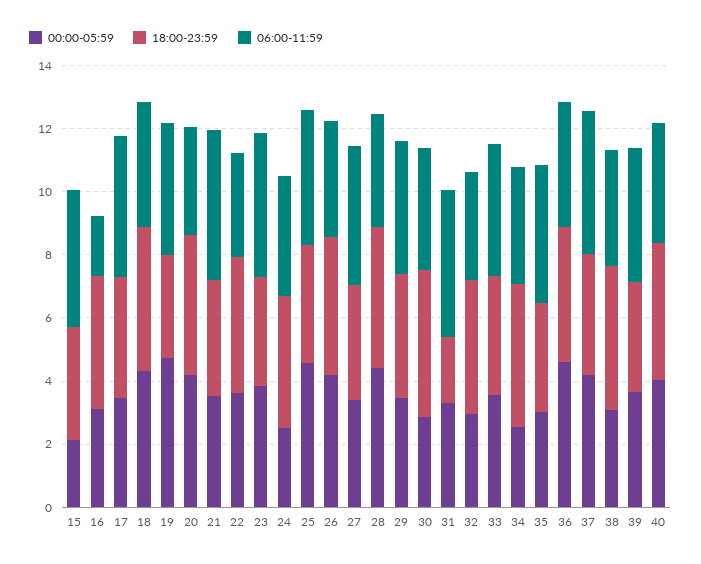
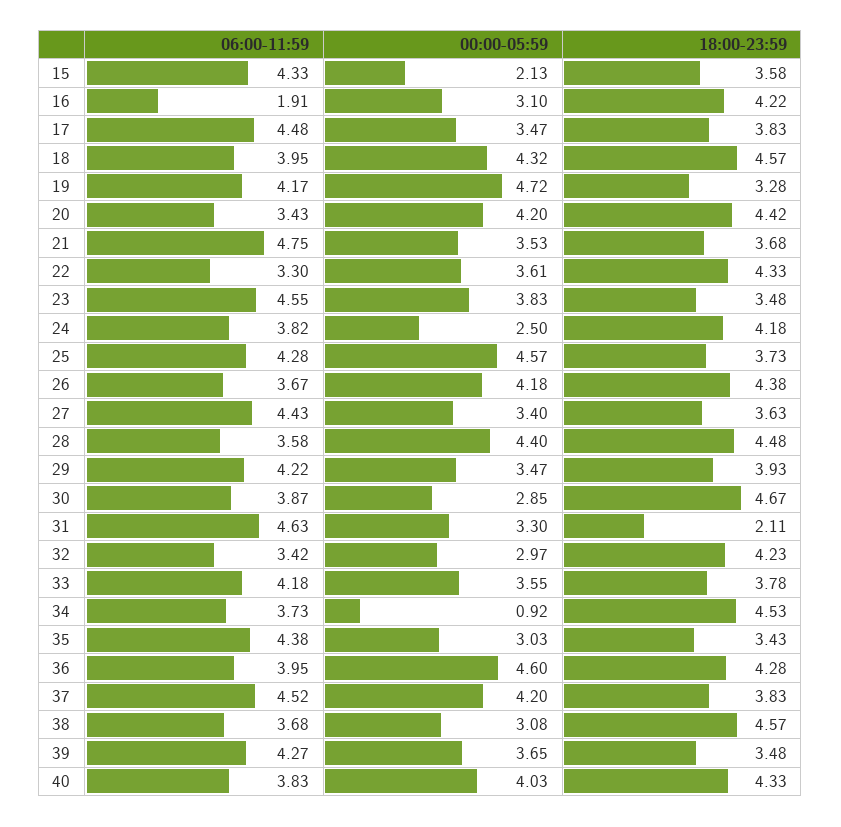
00:00-05:59, 34: 2.5 -> 0.92

